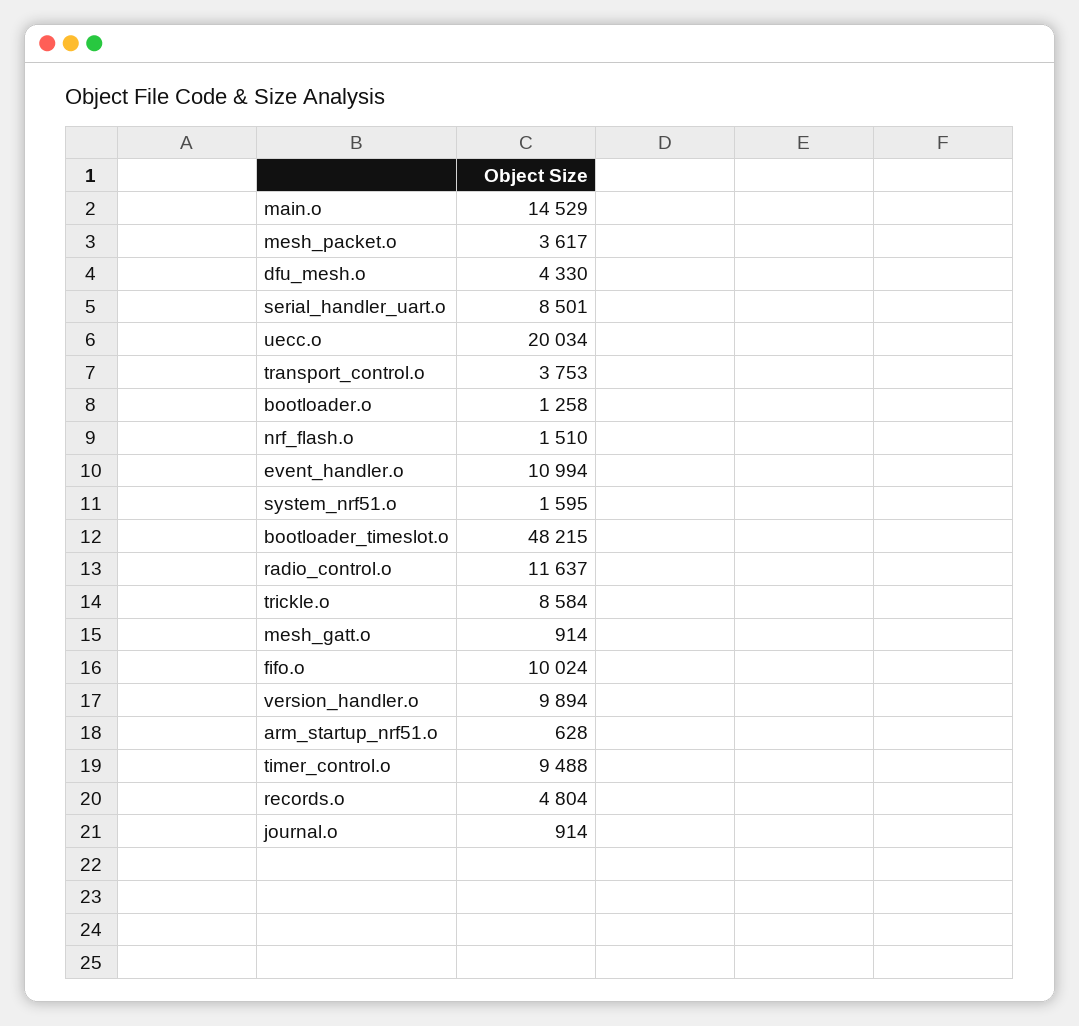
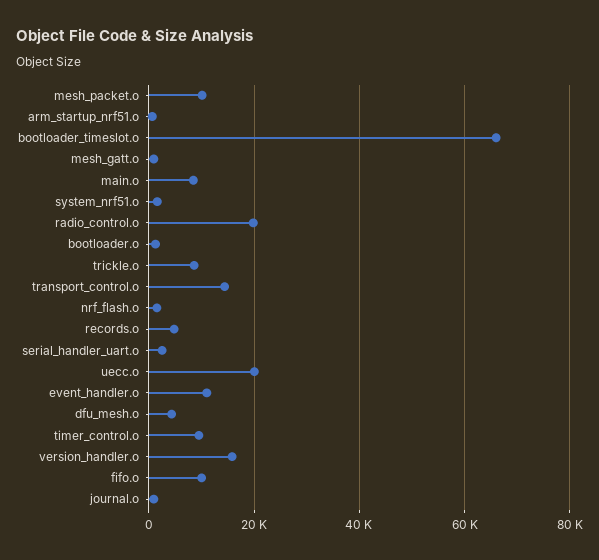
main.o: 14529 -> 8000
mesh_packet.o: 3617 -> 10000
serial_handler_uart.o: 8501 -> 2000
transport_control.o: 3753 -> 14000
bootloader_timeslot.o: 48215 -> 66000
radio_control.o: 11637 -> 20000
version_handler.o: 9894 -> 16000

